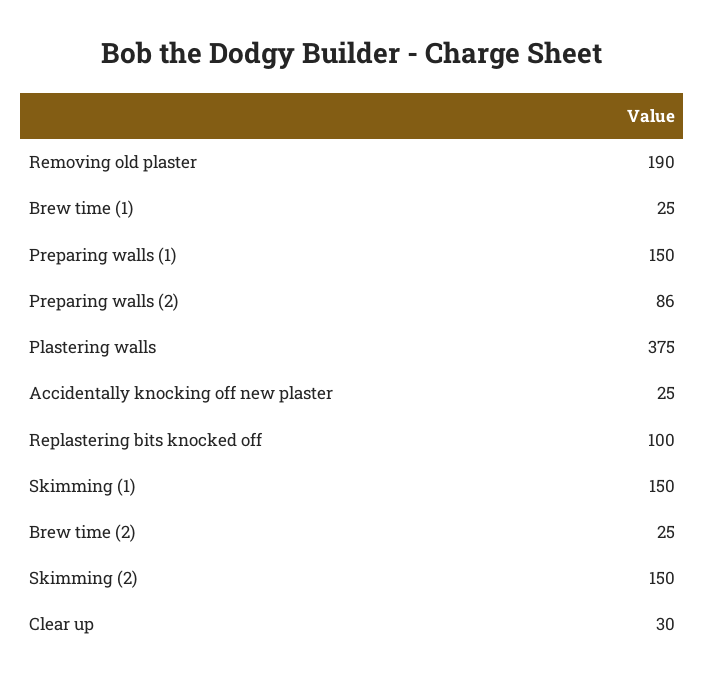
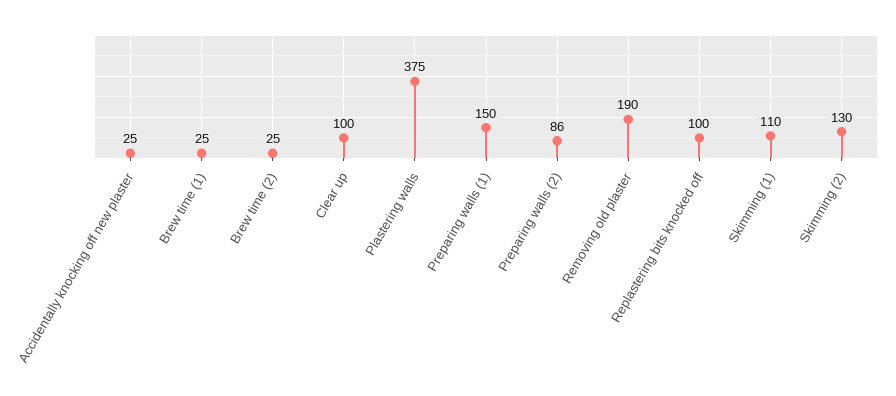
Skimming (1): 150 -> 110
Skimming (2): 150 -> 130
Clear up: 30 -> 100

